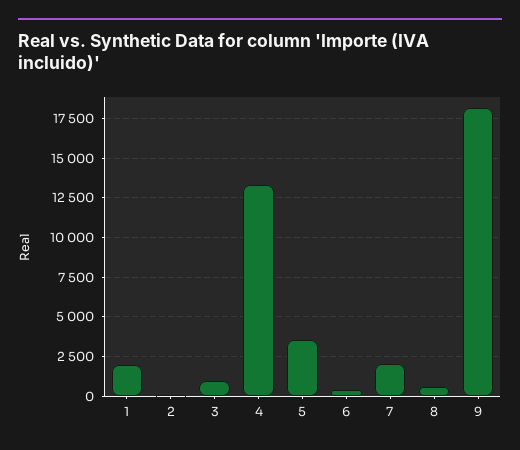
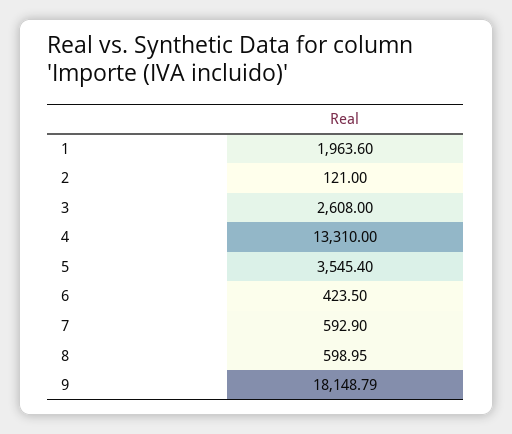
3: 1000 -> 2608
7: 2000 -> 592.9

